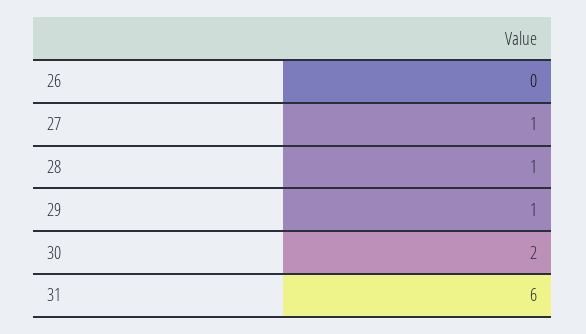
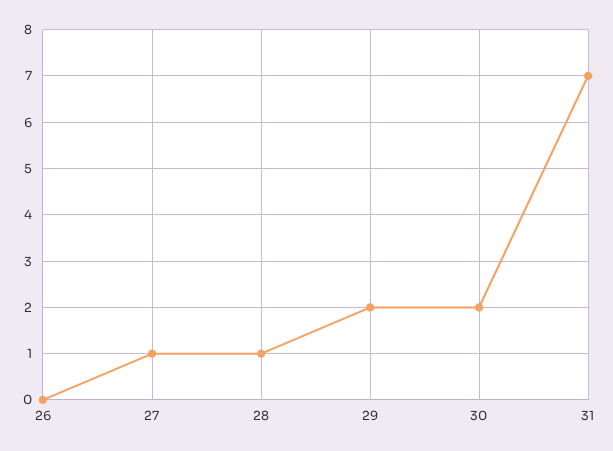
29: 1 -> 2
31: 6 -> 7

